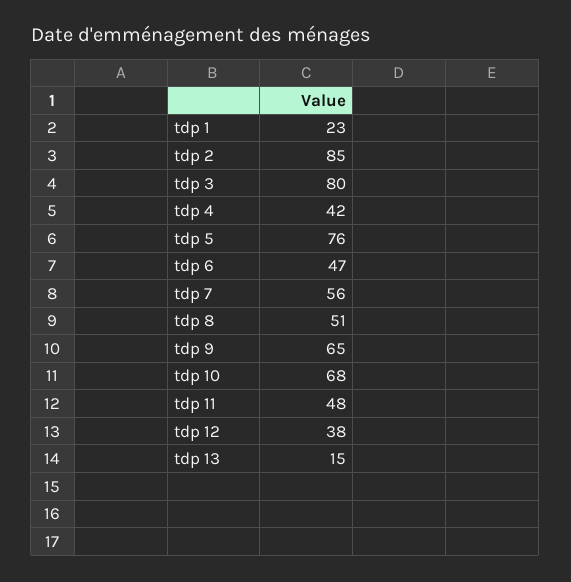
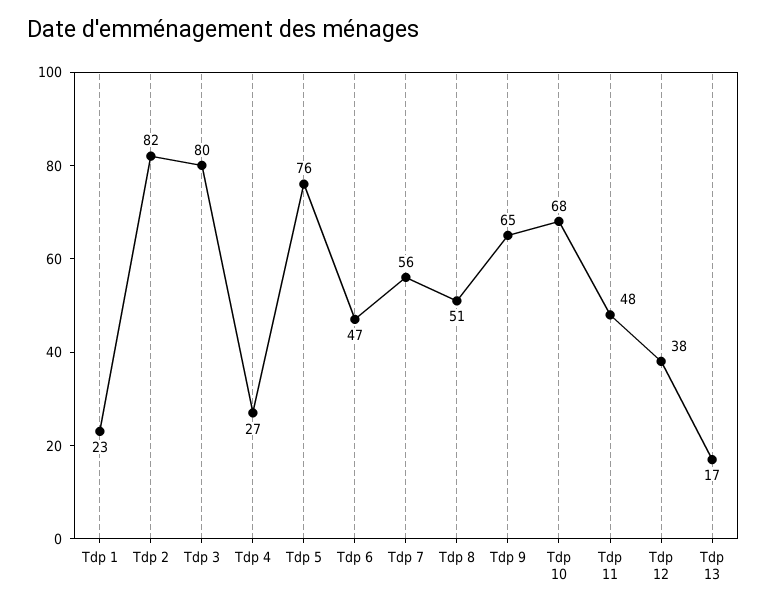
tdp 2: 85 -> 82
tdp 4: 42 -> 27
tdp 13: 15 -> 17

